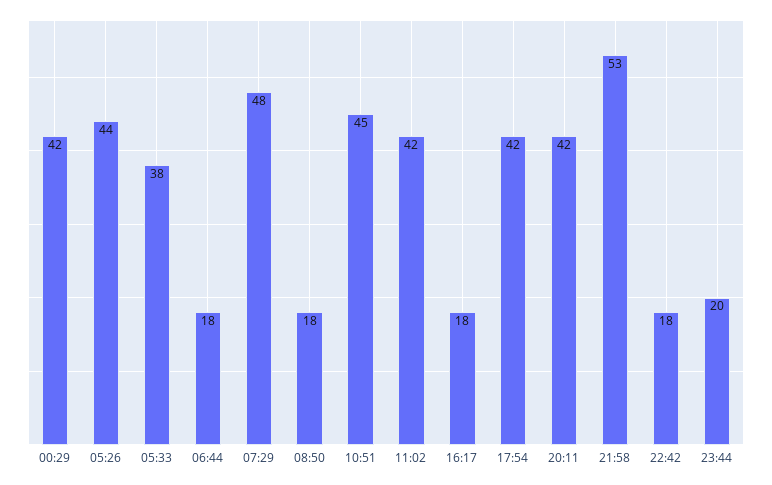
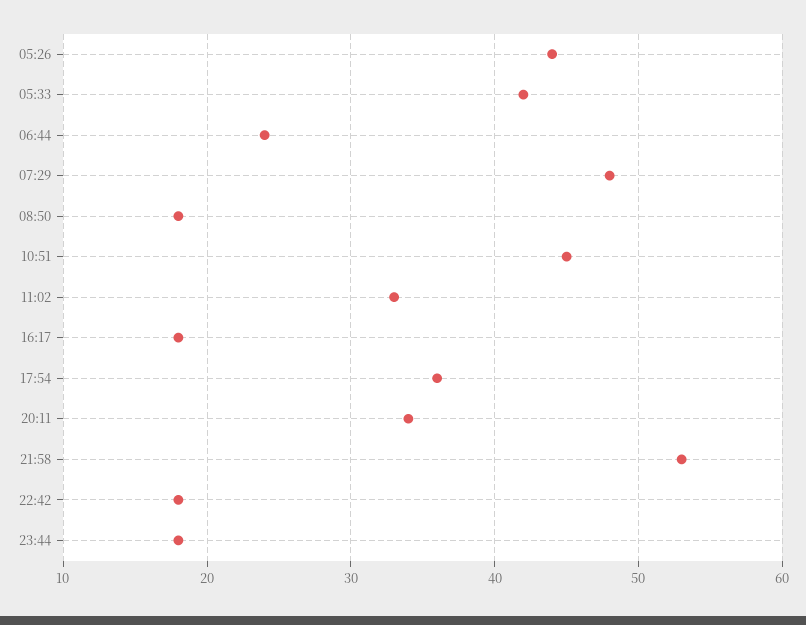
00:29: 42 -> none
05:33: 38 -> 42
06:44: 18 -> 24
11:02: 42 -> 33
17:54: 42 -> 36
20:11: 42 -> 34
23:44: 20 -> 18

